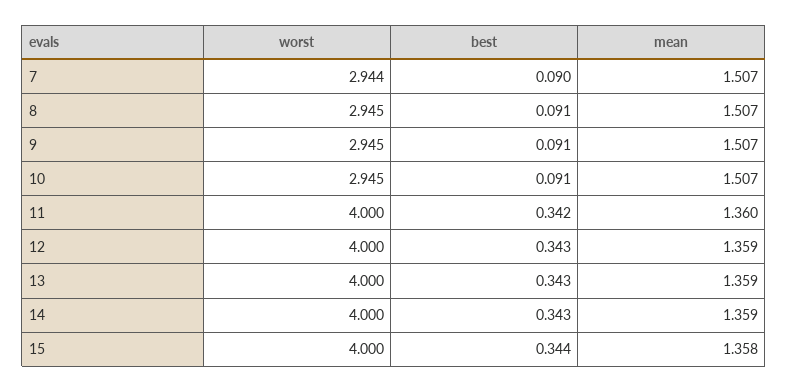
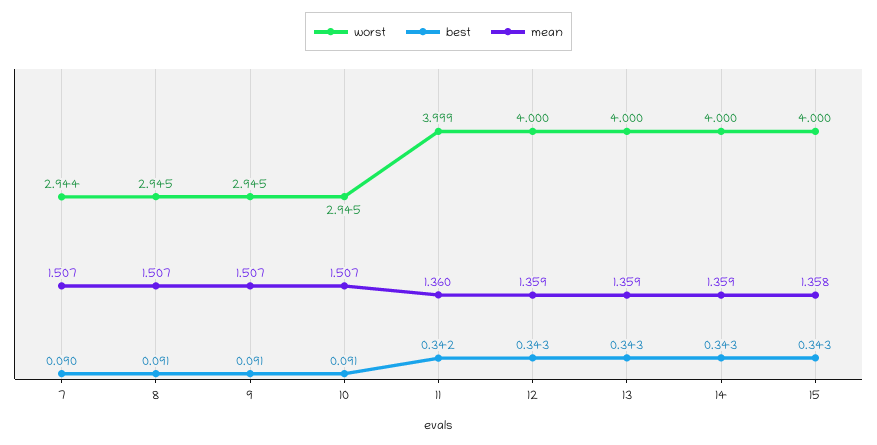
worst, 11: 4 -> 3.999
best, 15: 0.344 -> 0.343

